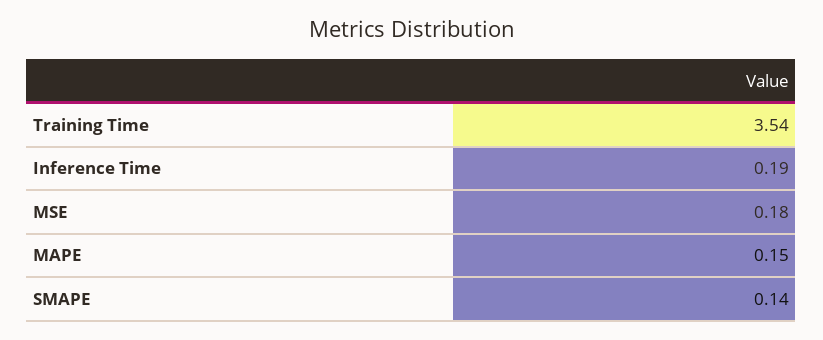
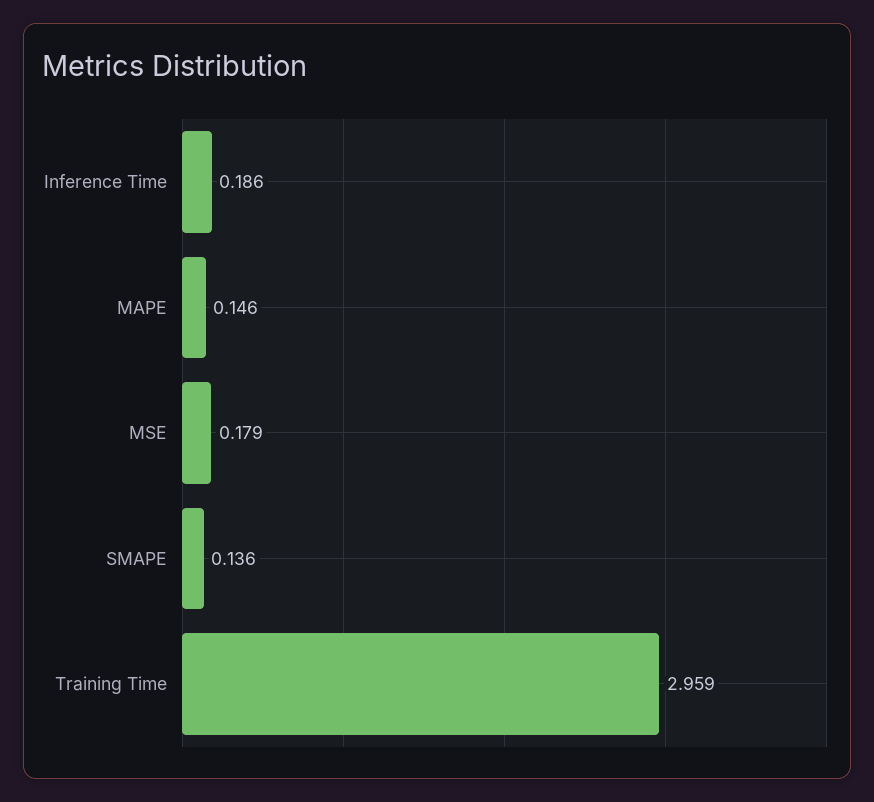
Training Time: 3.54 -> 2.959

